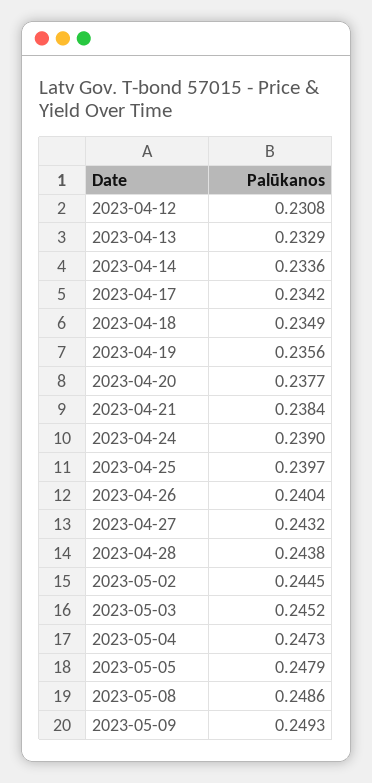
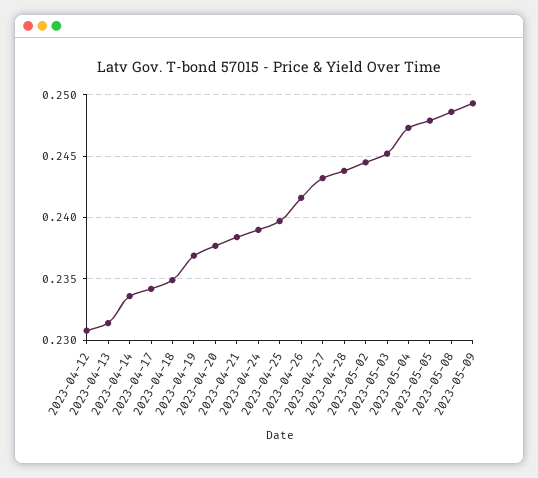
2023-04-13: 0.2329 -> 0.2315
2023-04-19: 0.2356 -> 0.237
2023-04-26: 0.2404 -> 0.2415

